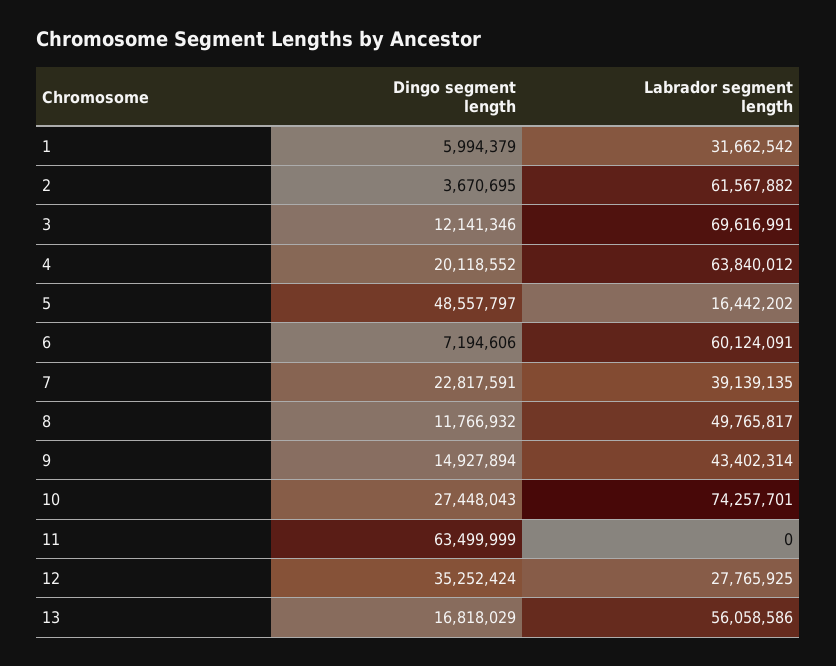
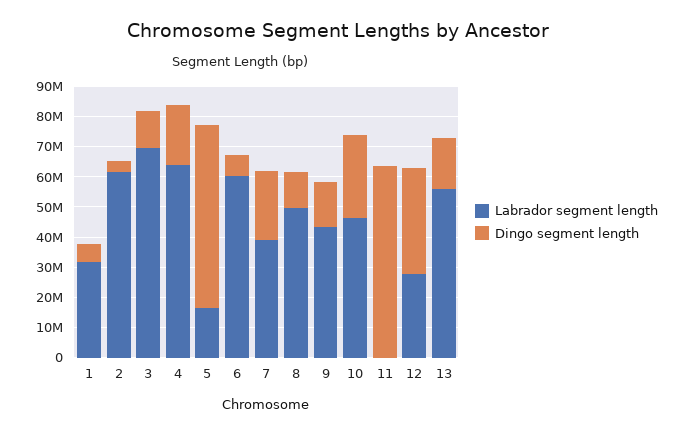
Dingo segment length, 5: 48557797 -> 60000000
Labrador segment length, 10: 74257701 -> 45000000

